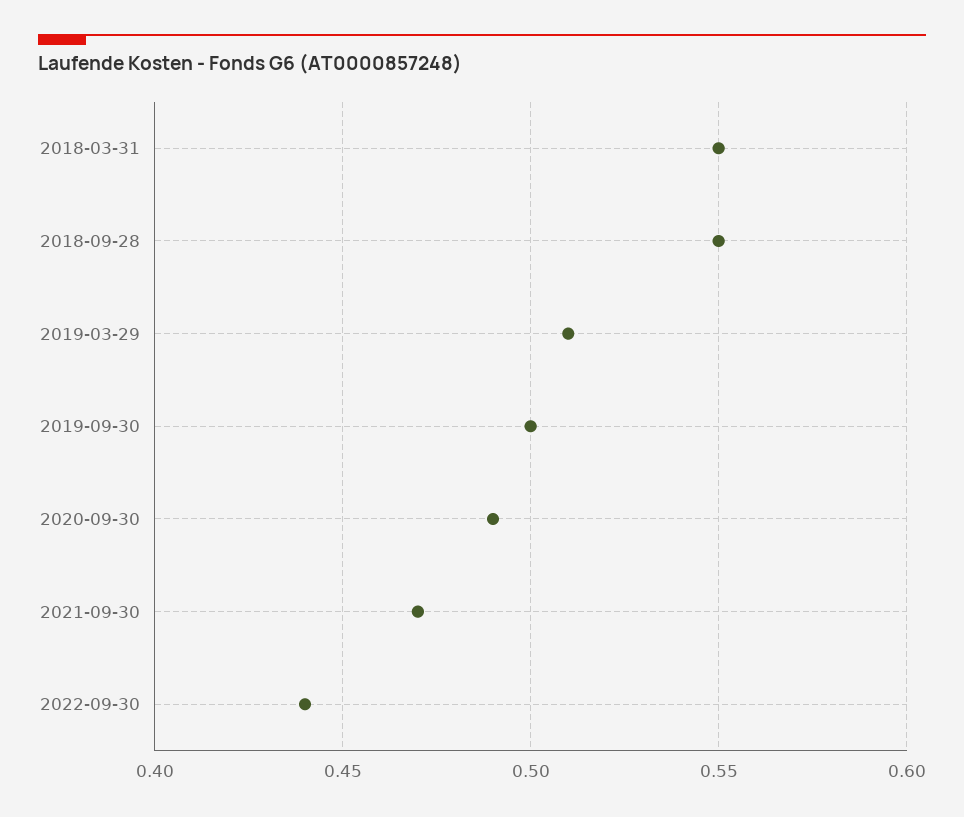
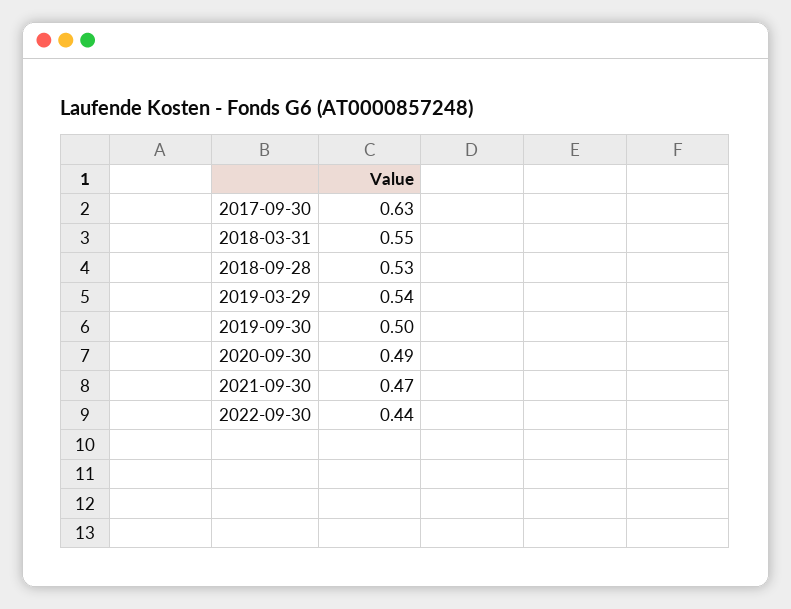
2018-09-28: 0.55 -> 0.53
2019-03-29: 0.51 -> 0.54
2017-09-30: none -> 0.63

